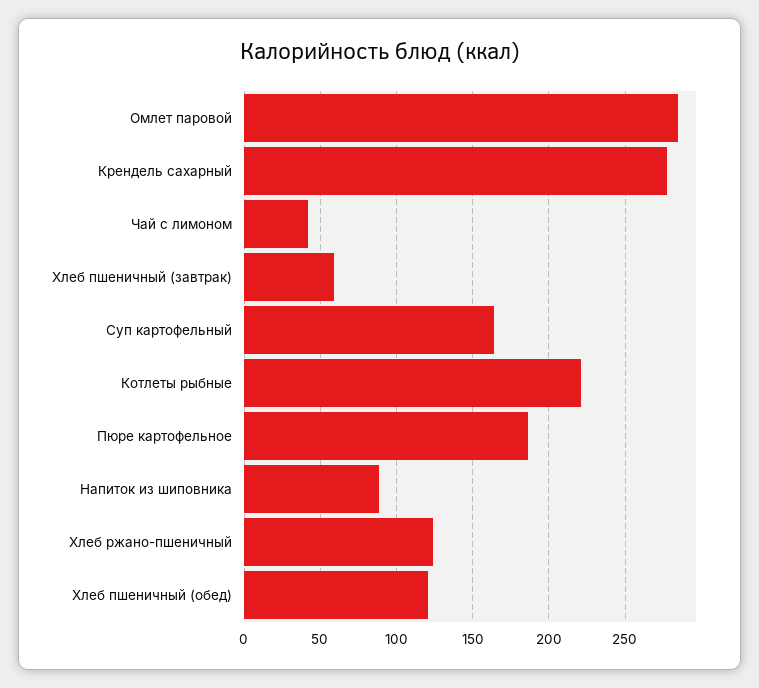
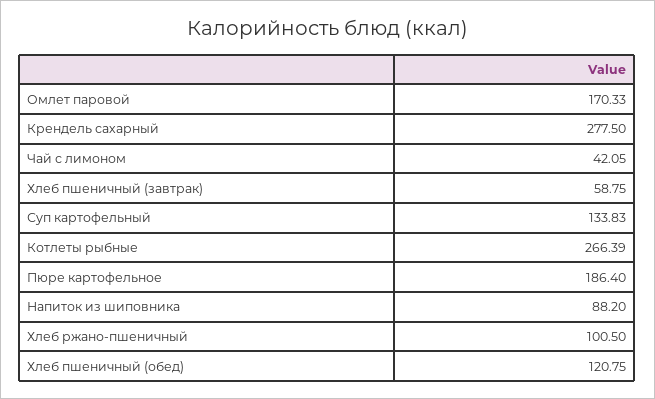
Омлет паровой: 285 -> 170.33
Суп картофельный: 165 -> 133.83
Котлеты рыбные: 220 -> 266.39
Хлеб ржано-пшеничный: 125 -> 100.5

